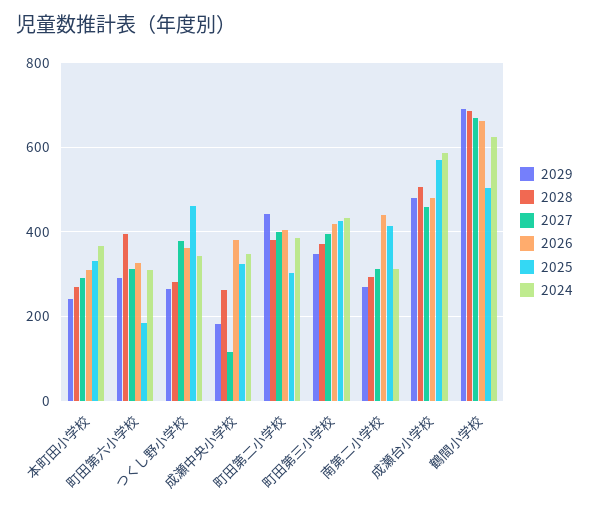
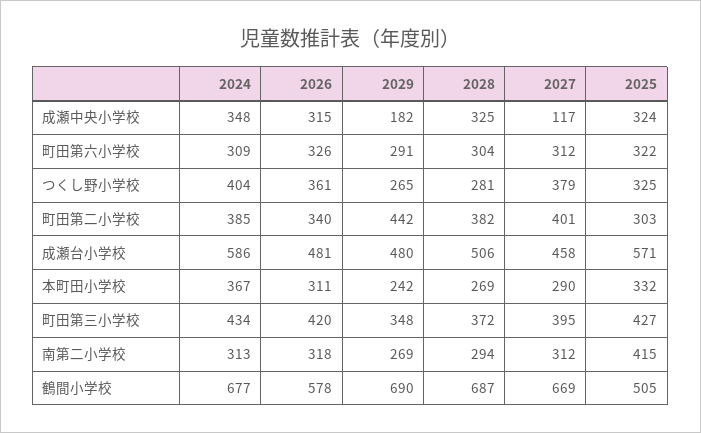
2028, 町田第六小学校: 400 -> 304
2025, 町田第六小学校: 180 -> 322
2025, つくし野小学校: 460 -> 325
2024, つくし野小学校: 340 -> 404
2028, 成瀬中央小学校: 260 -> 325
2026, 成瀬中央小学校: 380 -> 315
2026, 町田第二小学校: 400 -> 340
2026, 南第二小学校: 440 -> 318
2026, 鶴間小学校: 660 -> 578
2024, 鶴間小学校: 620 -> 677

